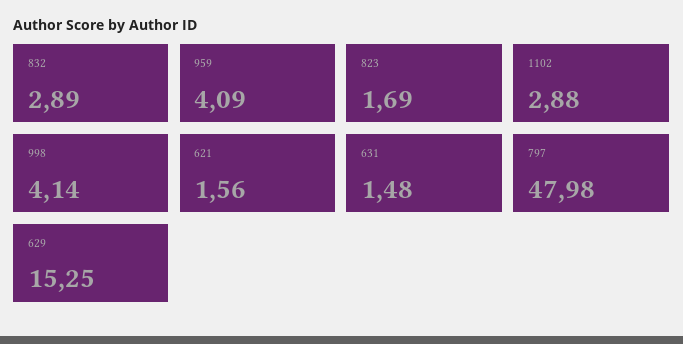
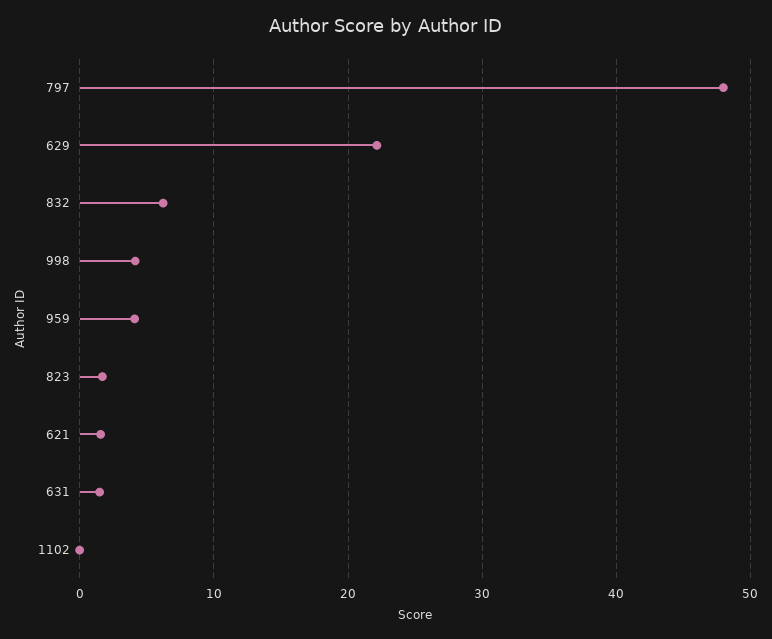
832: 2.89 -> 6
1102: 2.88 -> 0
629: 15.25 -> 22

